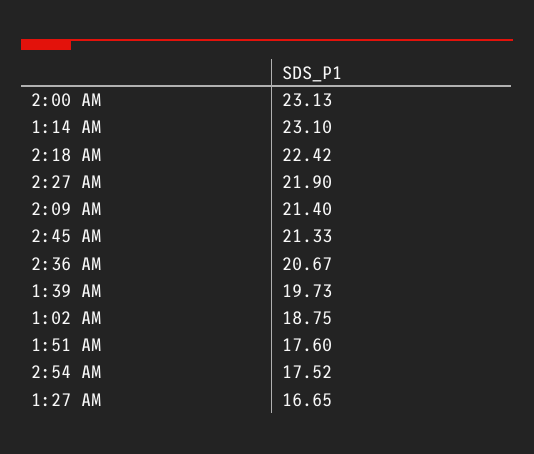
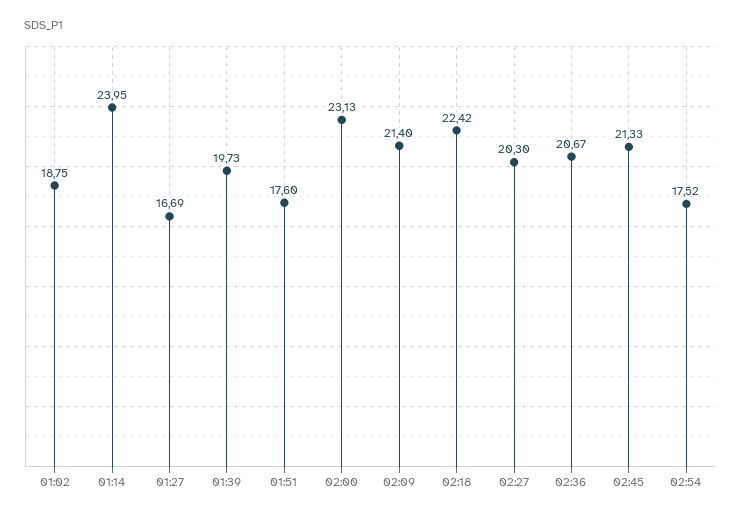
1:14 AM: 23.1 -> 23.95
2:27 AM: 21.9 -> 20.3
1:27 AM: 16.65 -> 16.69

